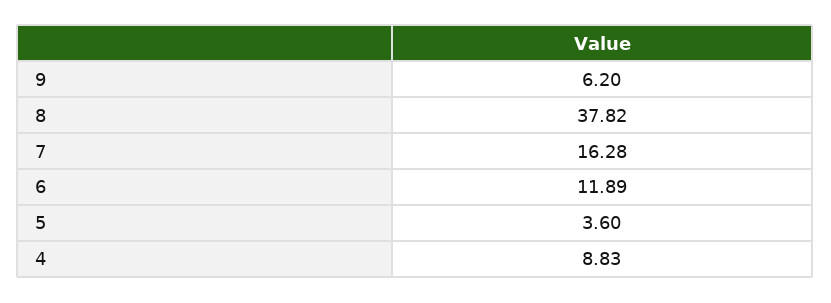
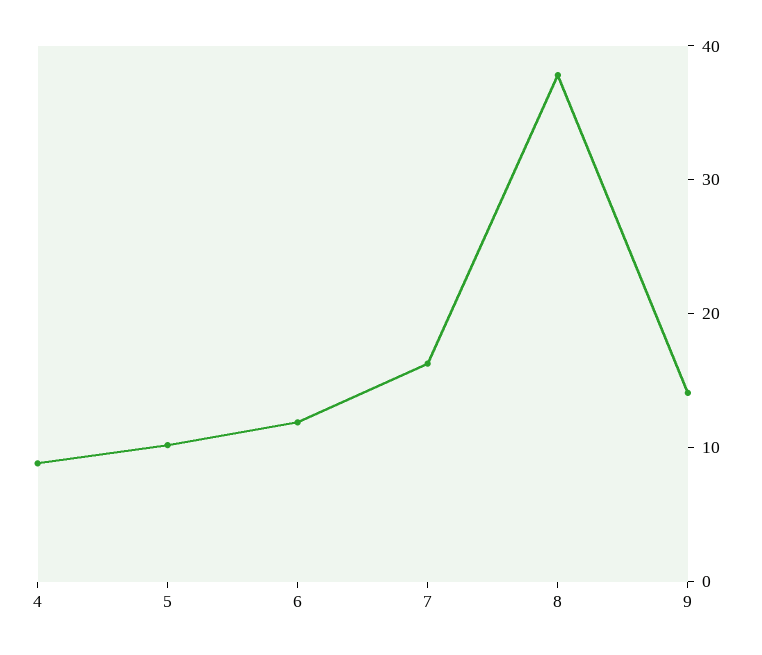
9: 6.2 -> 14
5: 3.6 -> 10

